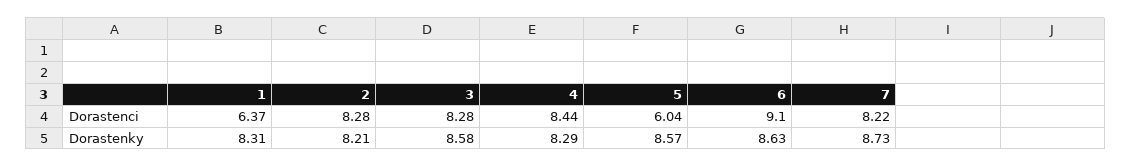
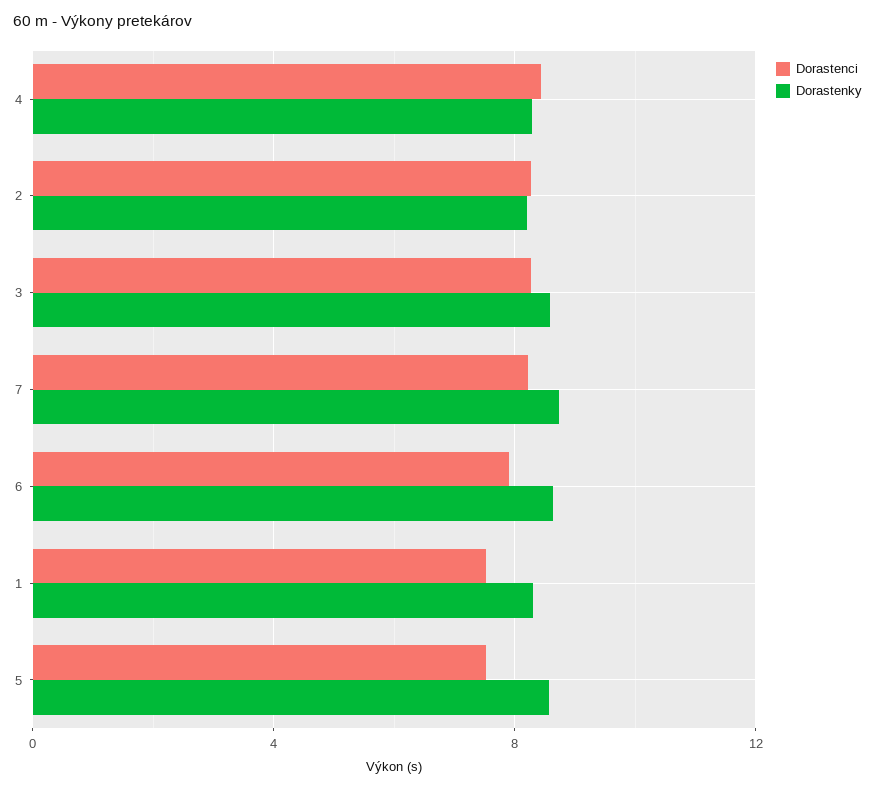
Dorastenci, 1: 6.37 -> 7.5
Dorastenci, 5: 6.04 -> 7.5
Dorastenci, 6: 9.1 -> 8

